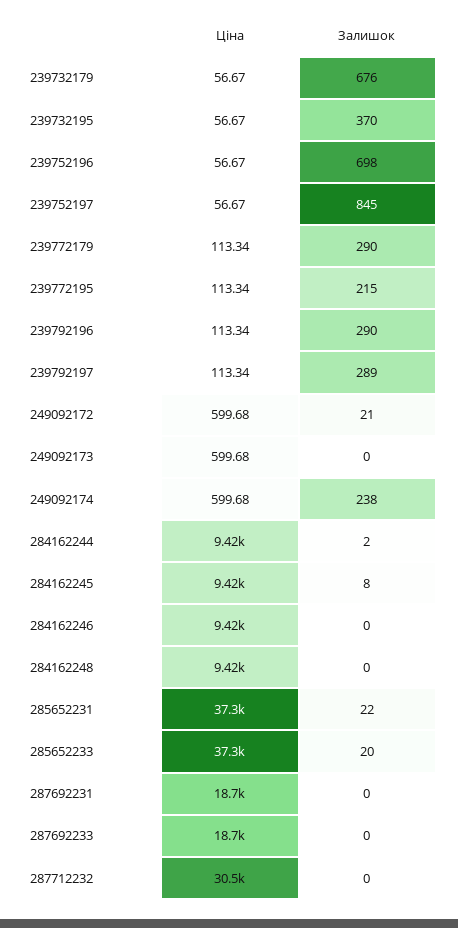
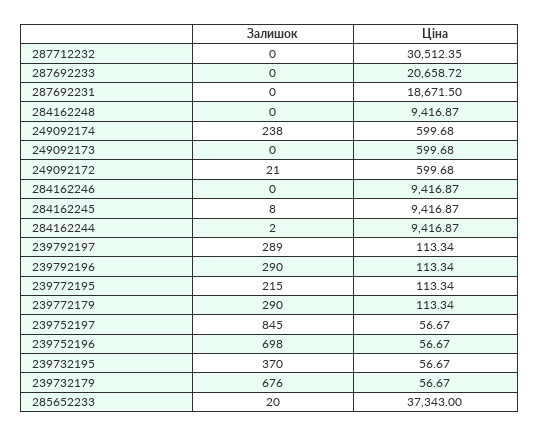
Ціна, 285652231: 37300 -> none
Залишок, 285652231: 22 -> none
Ціна, 287692233: 18700 -> 20658.72

